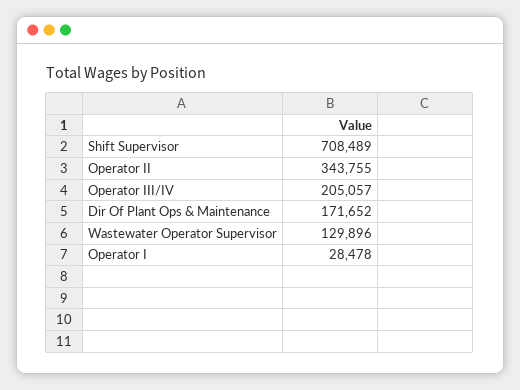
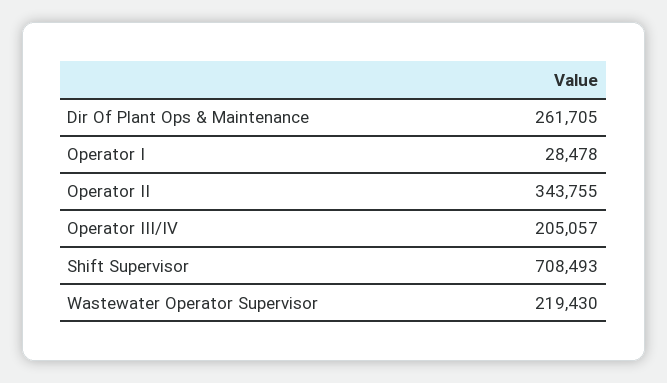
Shift Supervisor: 708489 -> 708493
Dir Of Plant Ops & Maintenance: 171652 -> 261705
Wastewater Operator Supervisor: 129896 -> 219430

